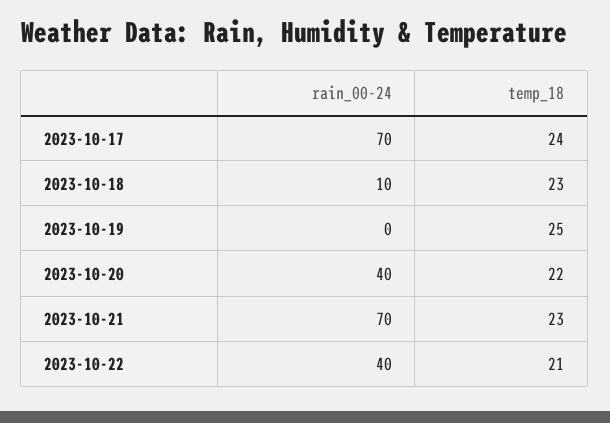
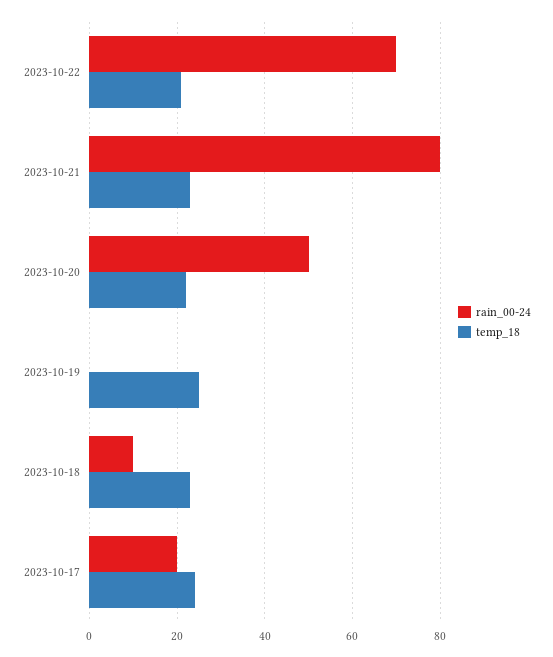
rain_00-24, 2023-10-17: 70 -> 20
rain_00-24, 2023-10-20: 40 -> 50
rain_00-24, 2023-10-21: 70 -> 80
rain_00-24, 2023-10-22: 40 -> 70

